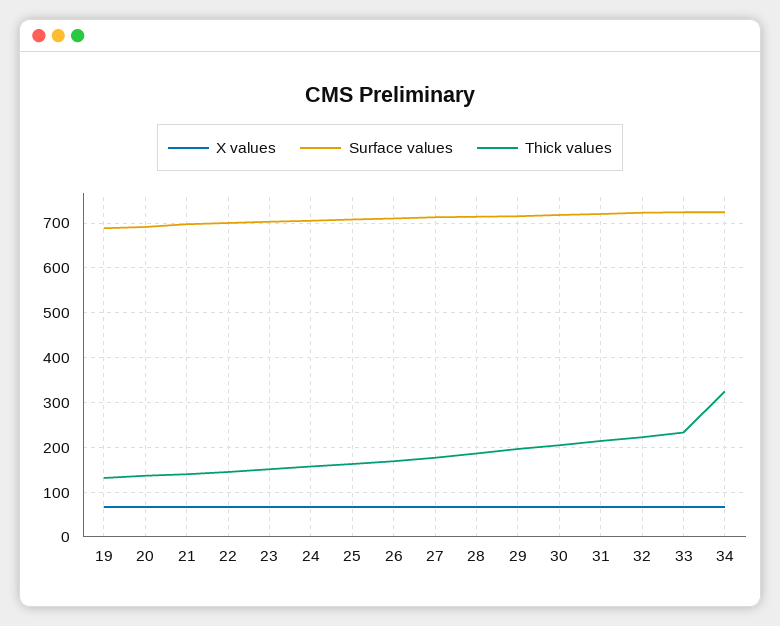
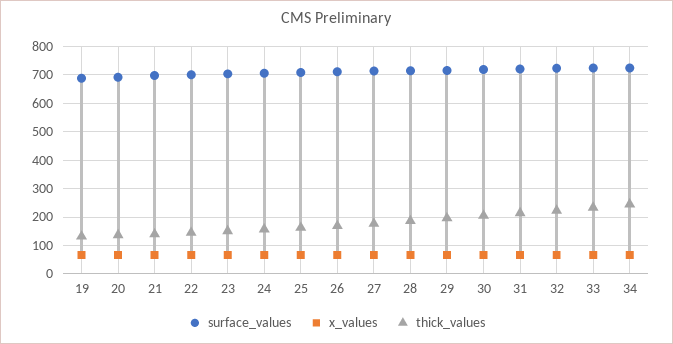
Thick values, 34: 320 -> 250

